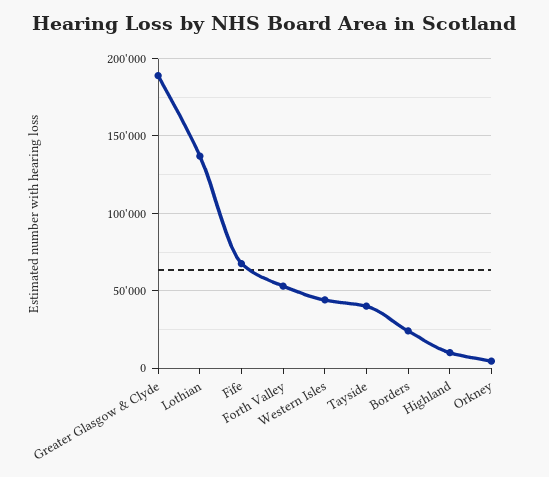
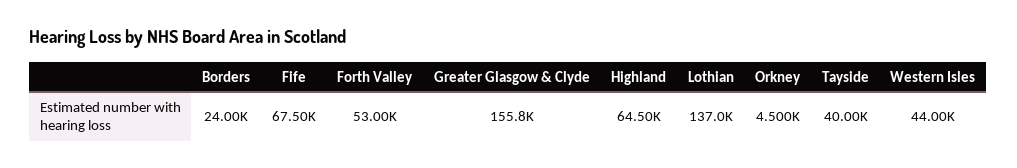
Greater Glasgow & Clyde: 190000 -> 155800
Highland: 10000 -> 64500

